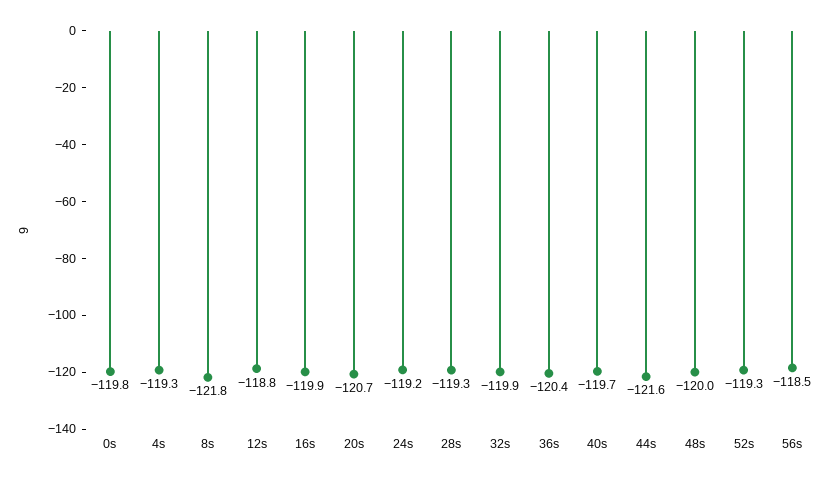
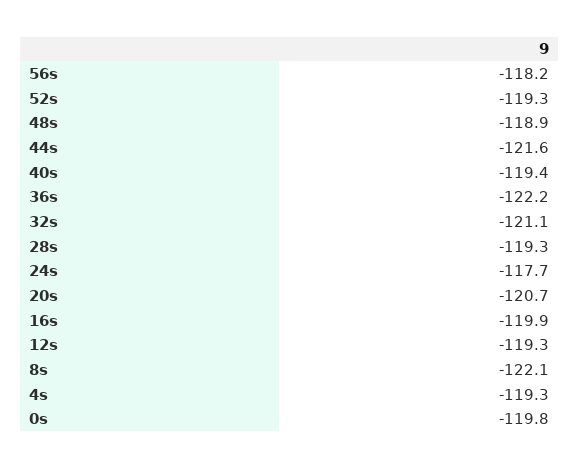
8s: -121.8 -> -122.1
12s: -118.8 -> -119.3
24s: -119.2 -> -117.7
32s: -119.9 -> -121.1
36s: -120.4 -> -122.2
40s: -119.7 -> -119.4
48s: -120 -> -118.9
56s: -118.5 -> -118.2

